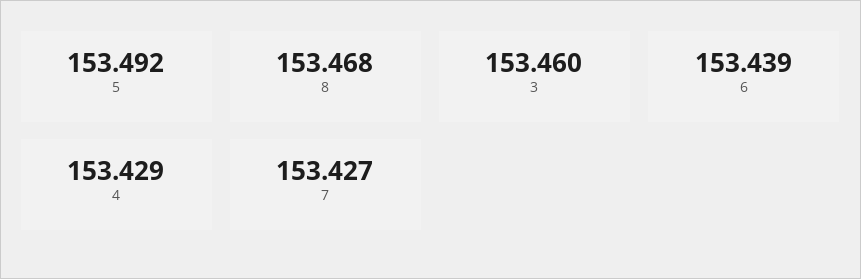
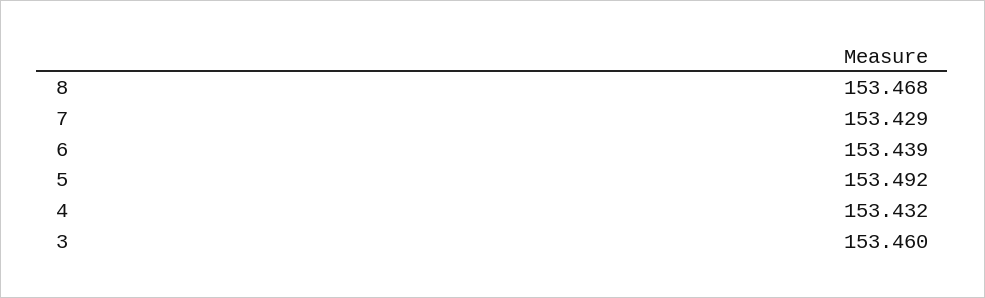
4: 153.429 -> 153.432
7: 153.427 -> 153.429

